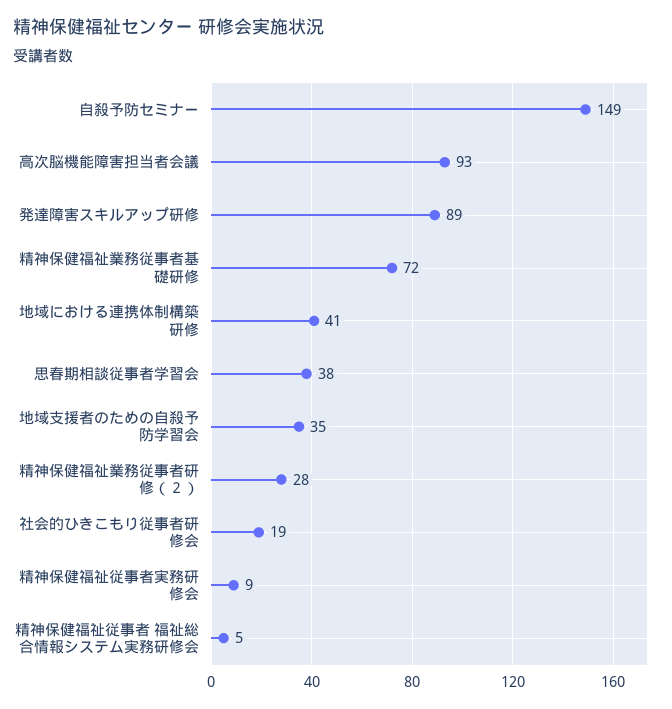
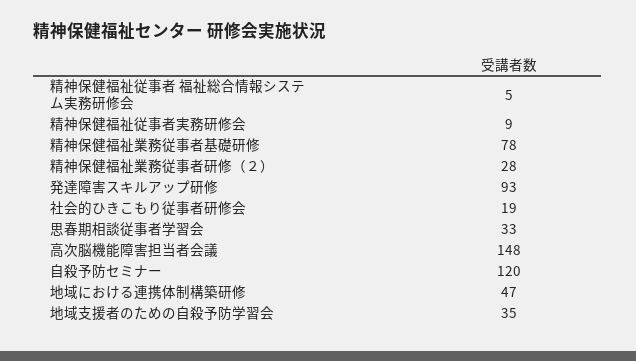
自殺予防セミナー: 149 -> 120
高次脳機能障害担当者会議: 93 -> 148
発達障害スキルアップ研修: 89 -> 93
精神保健福祉業務従事者基礎研修: 72 -> 78
地域における連携体制構築研修: 41 -> 47
思春期相談従事者学習会: 38 -> 33

